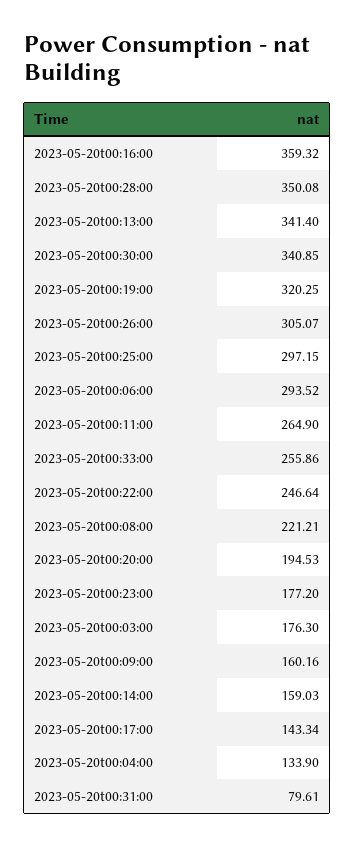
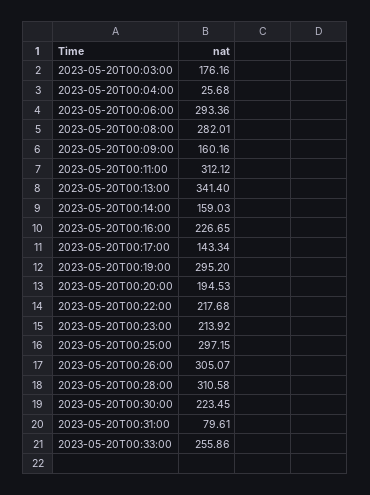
2023-05-20t00:16:00: 359.32 -> 226.65
2023-05-20t00:28:00: 350.08 -> 310.58
2023-05-20t00:30:00: 340.85 -> 223.45
2023-05-20t00:19:00: 320.25 -> 295.2
2023-05-20t00:06:00: 293.52 -> 293.36
2023-05-20t00:11:00: 264.9 -> 312.12
2023-05-20t00:22:00: 246.64 -> 217.68
2023-05-20t00:08:00: 221.21 -> 282.01
2023-05-20t00:23:00: 177.2 -> 213.92
2023-05-20t00:03:00: 176.3 -> 176.16
2023-05-20t00:04:00: 133.9 -> 25.68

